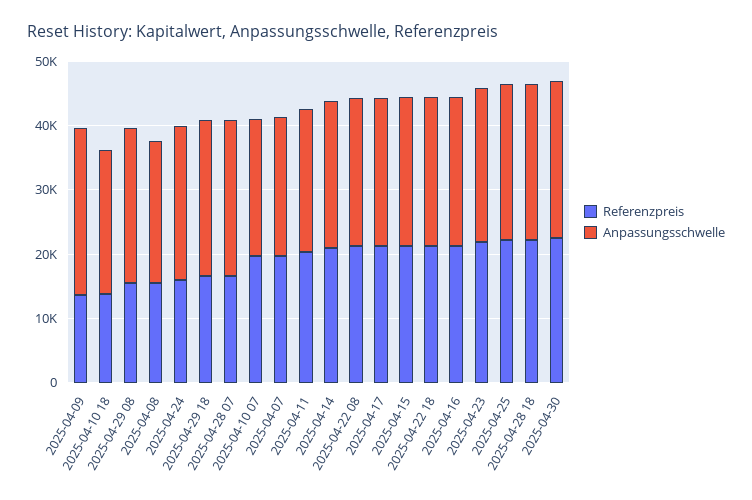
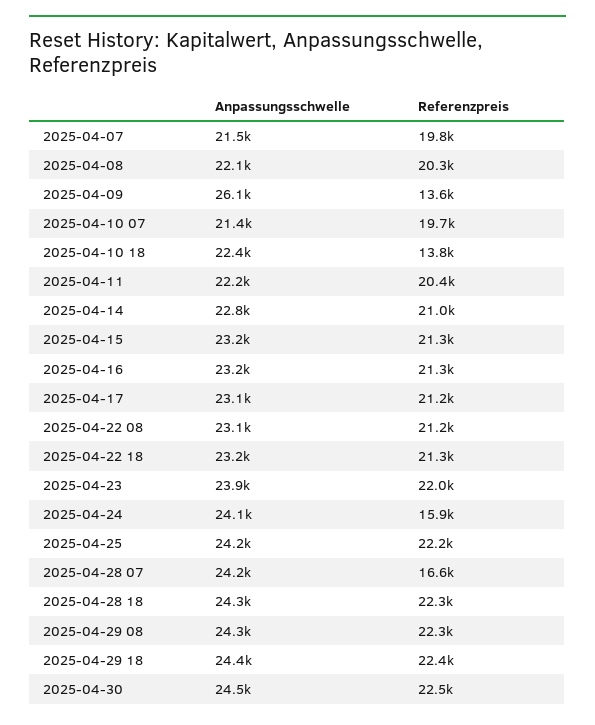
Referenzpreis, 2025-04-29 08: 16000 -> 22300
Referenzpreis, 2025-04-08: 16000 -> 20300
Referenzpreis, 2025-04-29 18: 16000 -> 22400

